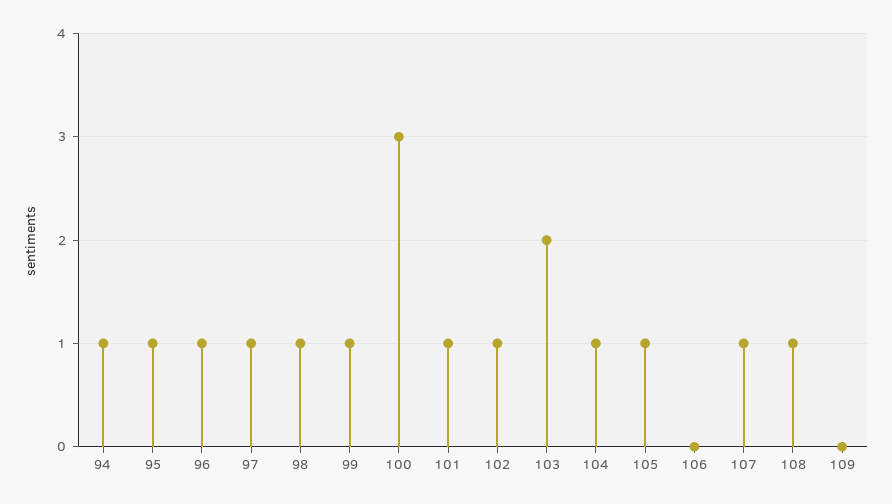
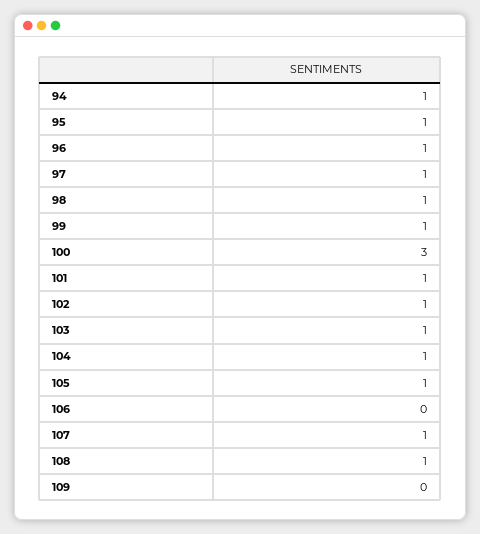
103: 2 -> 1

